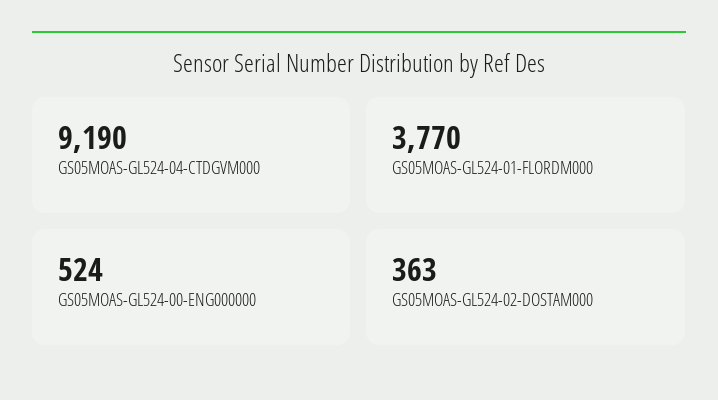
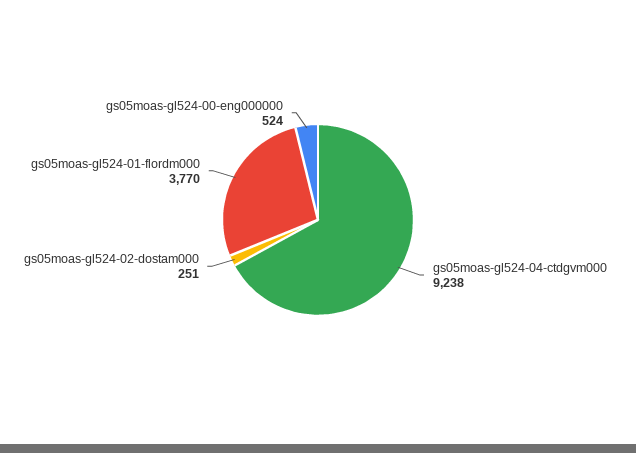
GS05MOAS-GL524-04-CTDGVM000: 9190 -> 9238
GS05MOAS-GL524-02-DOSTAM000: 363 -> 251

